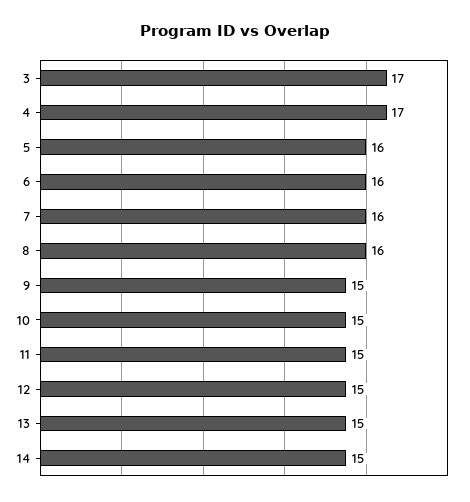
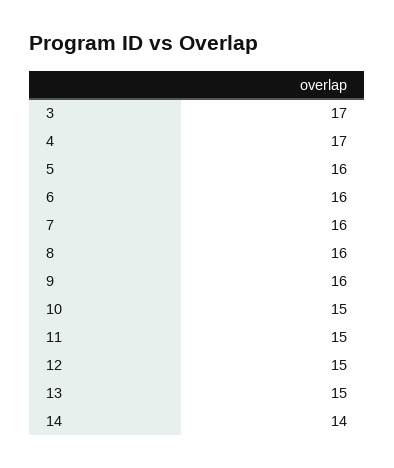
9: 15 -> 16
14: 15 -> 14

